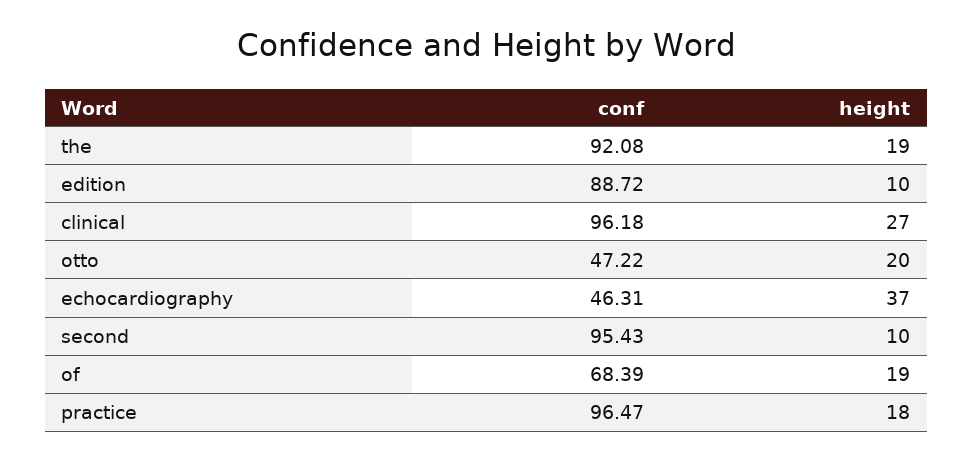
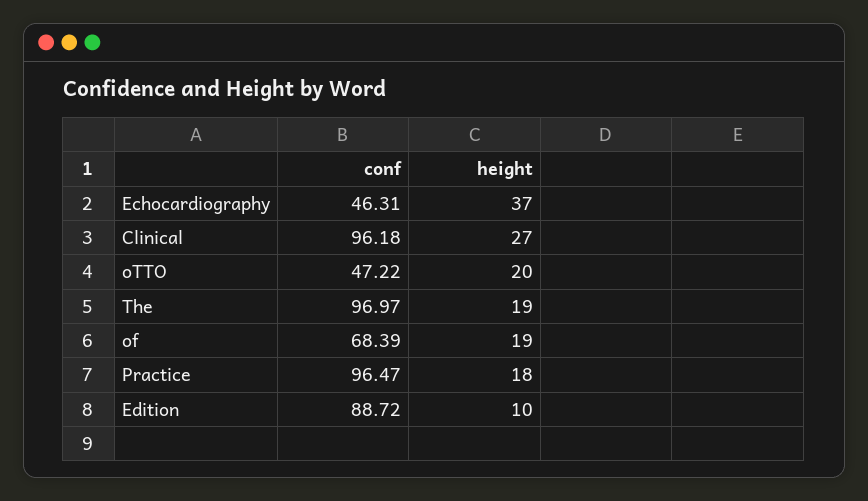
conf, the: 92.08 -> 96.97
conf, second: 95.43 -> none
height, second: 10 -> none

